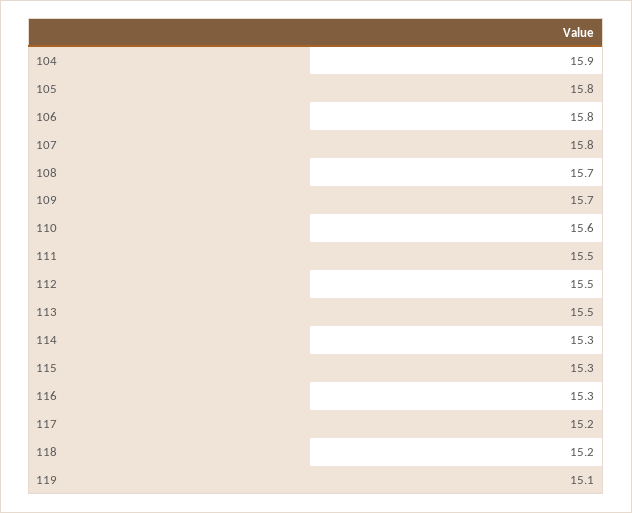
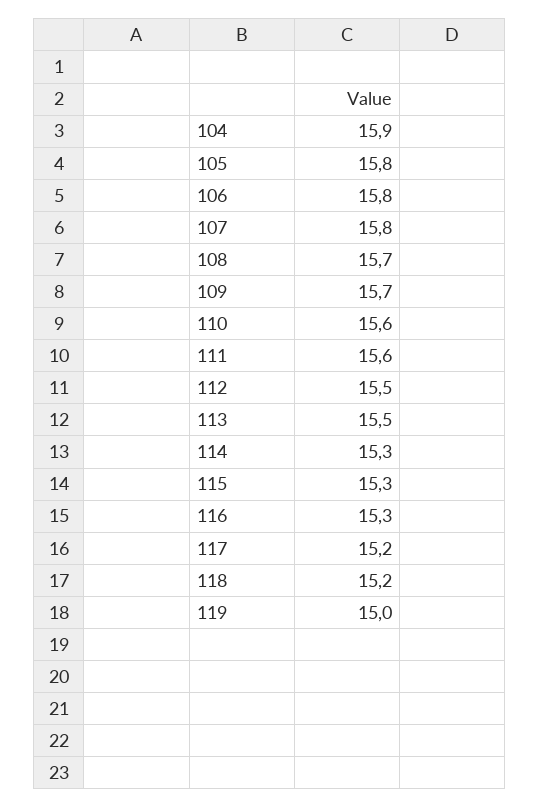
111: 15.5 -> 15.6
119: 15.1 -> 15

